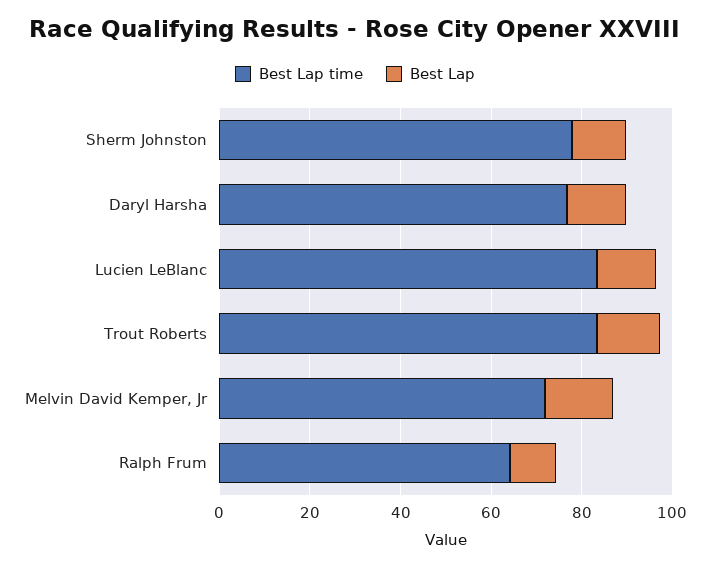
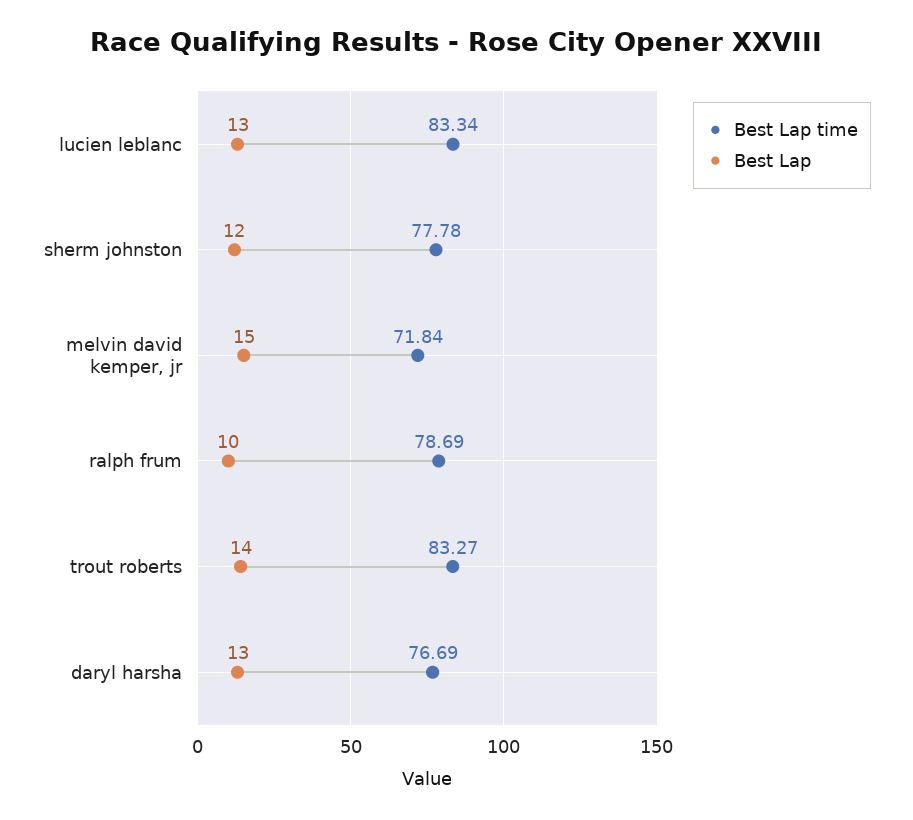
Best Lap time, Ralph Frum: 65 -> 78.69

